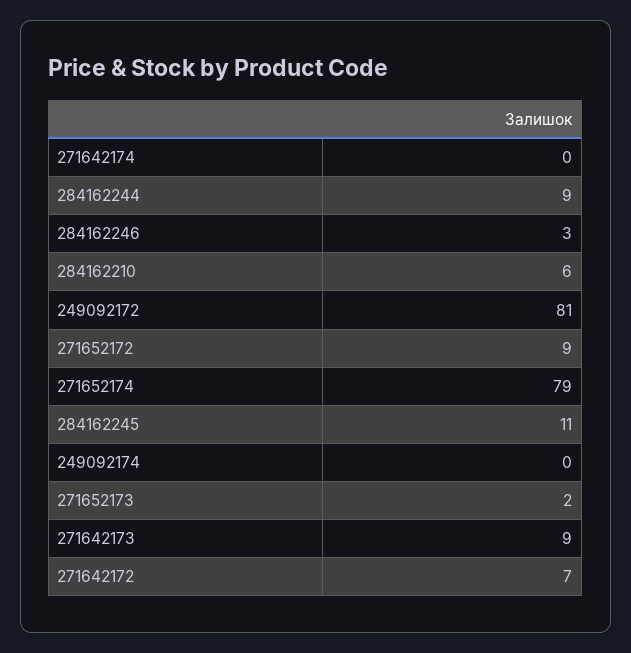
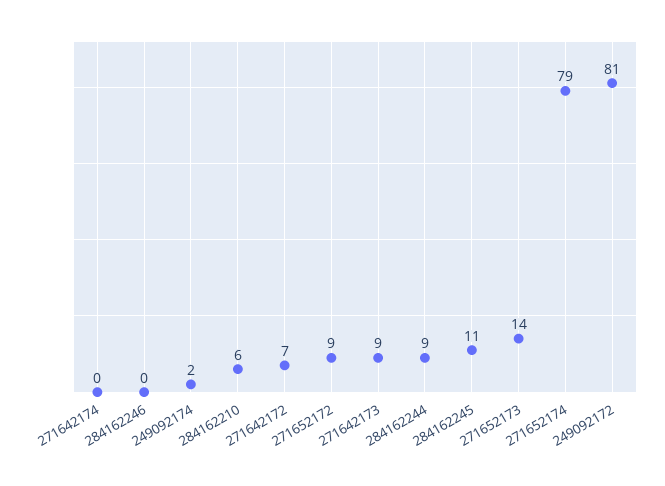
284162246: 3 -> 0
249092174: 0 -> 2
271652173: 2 -> 14

